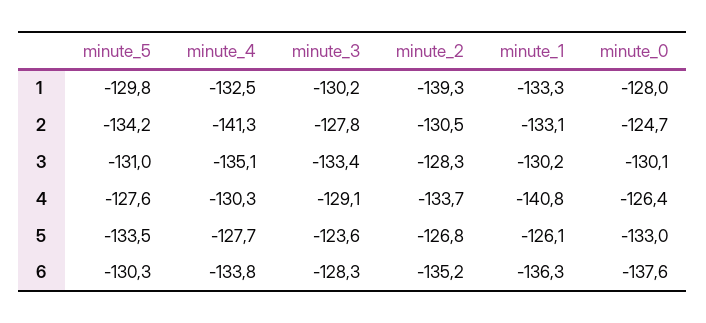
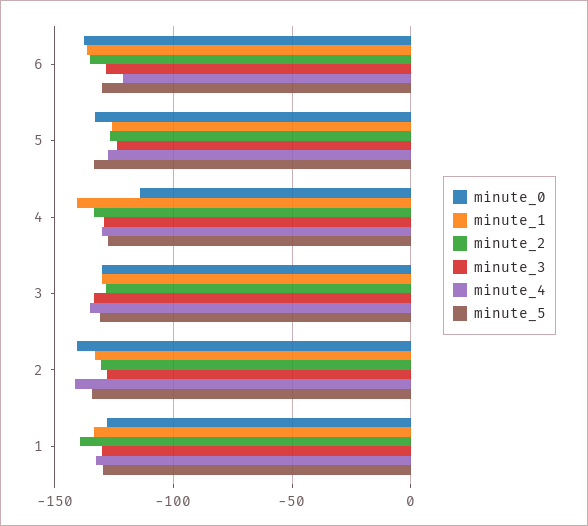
minute_0, 2: -124.7 -> -140
minute_0, 4: -126.4 -> -115
minute_4, 6: -133.8 -> -120

